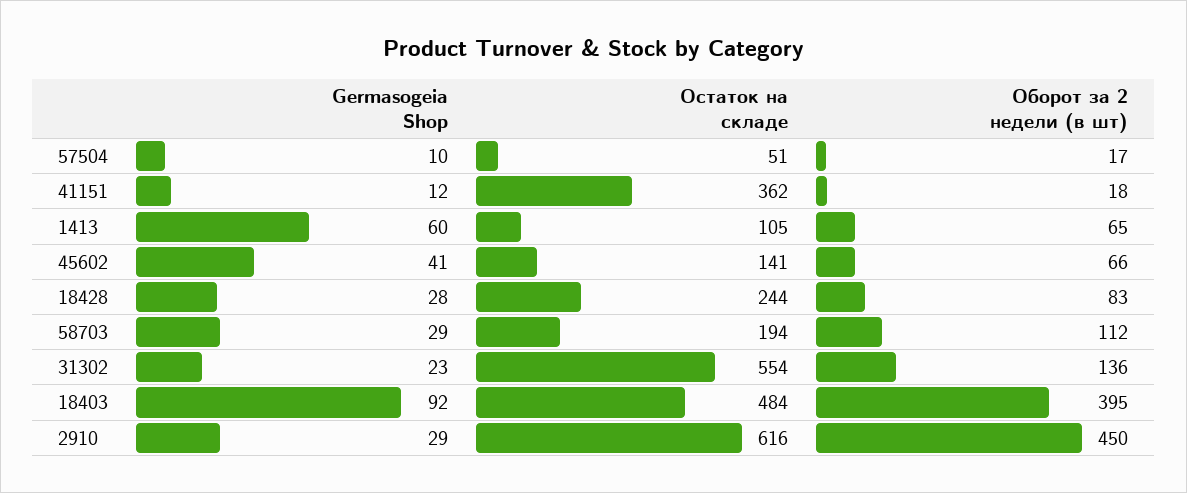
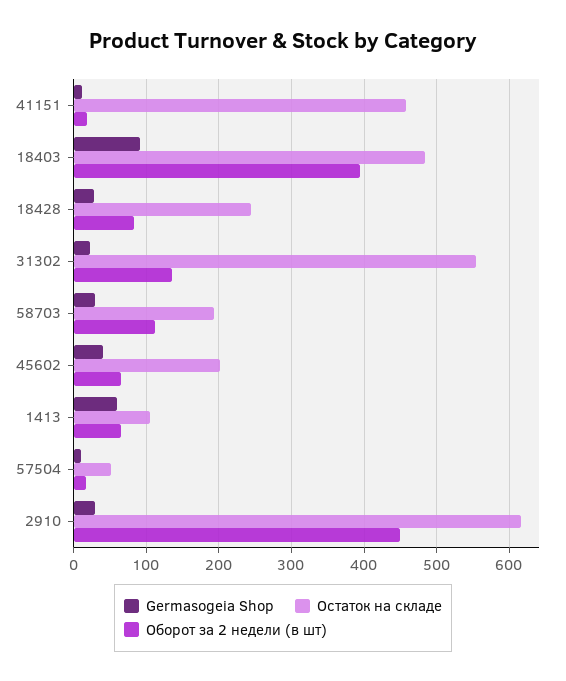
Остаток на складе, 41151: 362 -> 460
Остаток на складе, 45602: 141 -> 200

